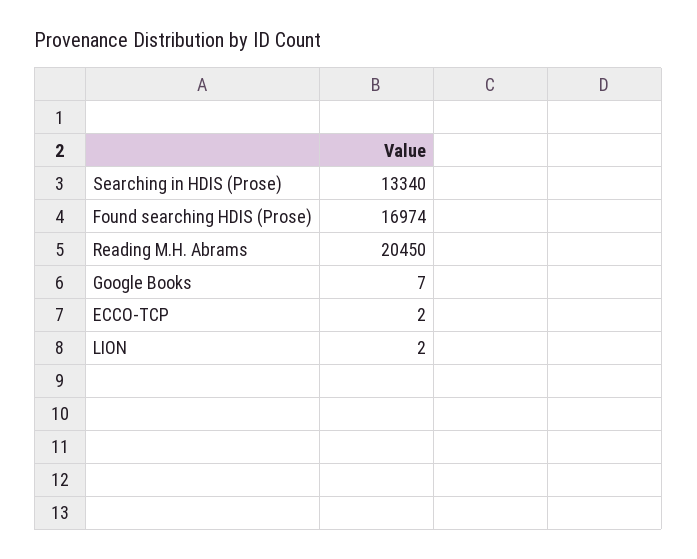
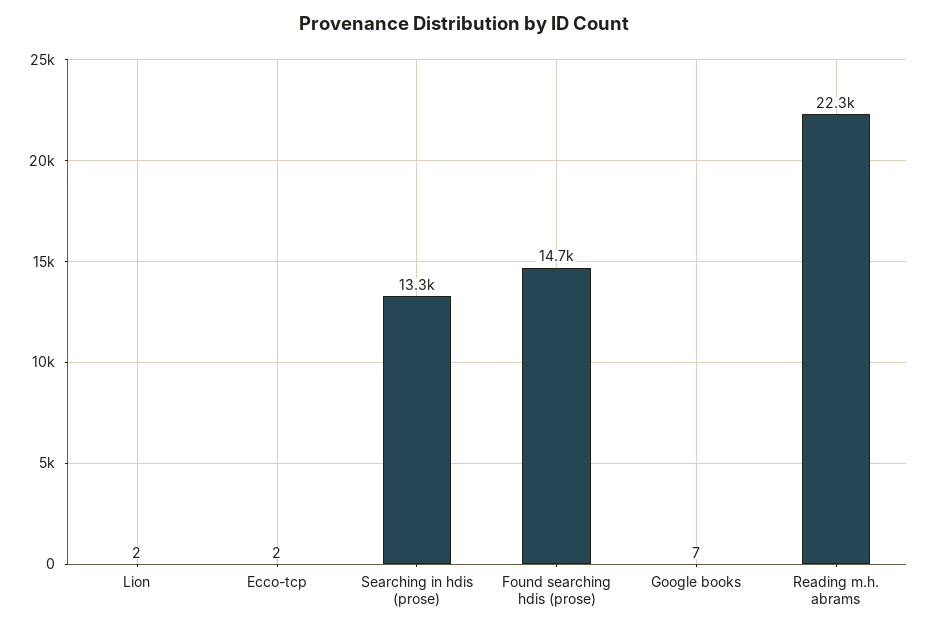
Found searching HDIS (Prose): 16974 -> 14700
Reading M.H. Abrams: 20450 -> 22300

